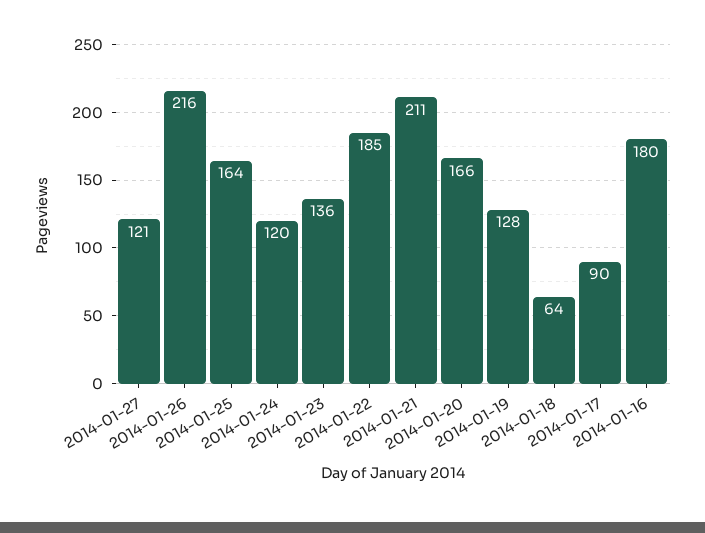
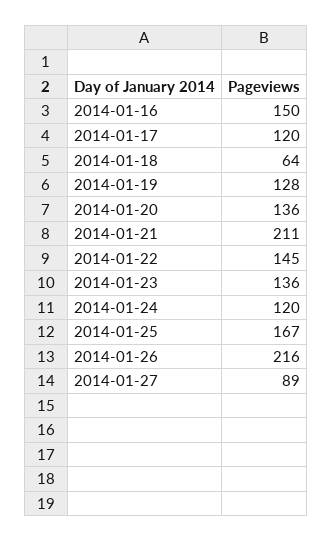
2014-01-27: 121 -> 89
2014-01-25: 164 -> 167
2014-01-22: 185 -> 145
2014-01-20: 166 -> 136
2014-01-17: 90 -> 120
2014-01-16: 180 -> 150

